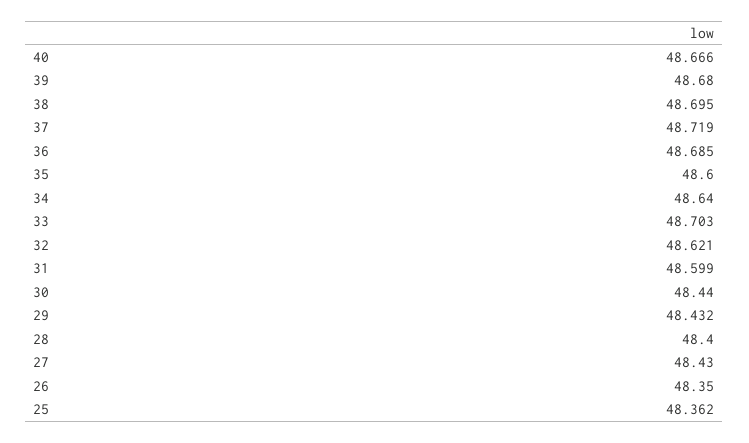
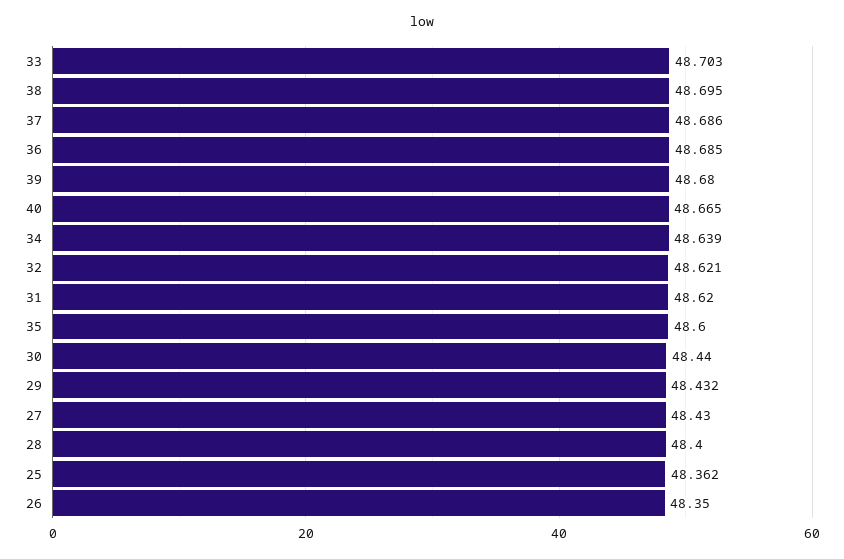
40: 48.666 -> 48.665
37: 48.719 -> 48.686
34: 48.64 -> 48.639
31: 48.599 -> 48.62

